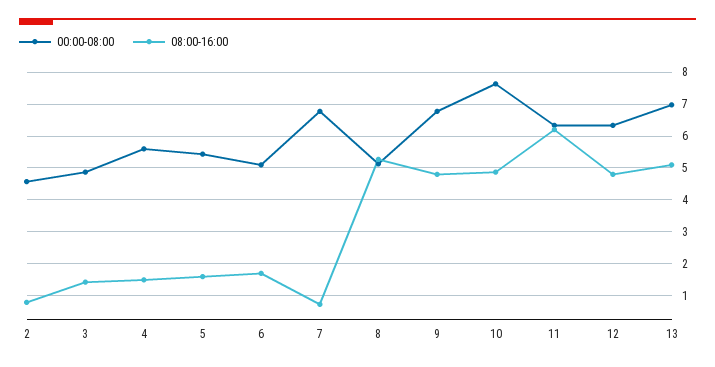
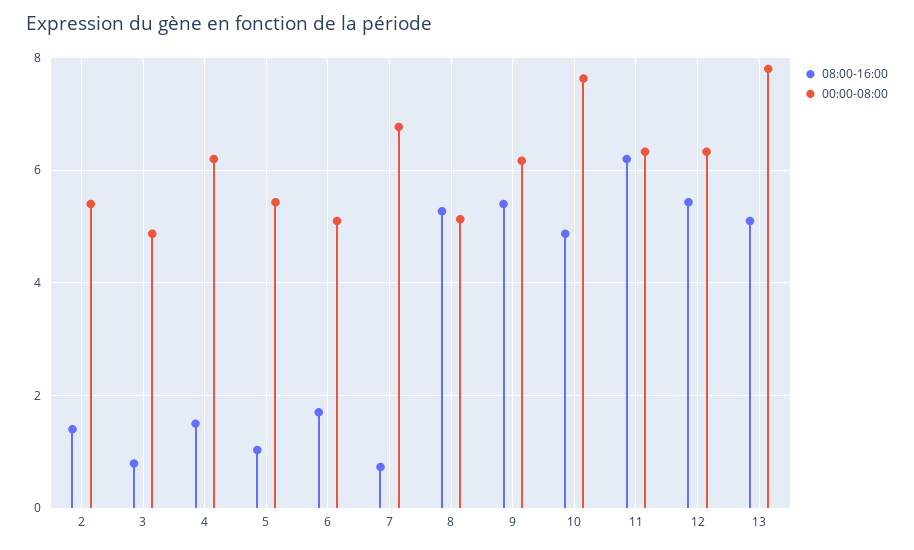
00:00-08:00, 2: 4.6 -> 5.4
08:00-16:00, 2: 0.8 -> 1.4
08:00-16:00, 3: 1.4 -> 0.8
00:00-08:00, 4: 5.6 -> 6.2
08:00-16:00, 5: 1.6 -> 1
00:00-08:00, 9: 6.8 -> 6.2
08:00-16:00, 9: 4.8 -> 5.4
08:00-16:00, 12: 4.8 -> 5.4
00:00-08:00, 13: 7 -> 7.8

